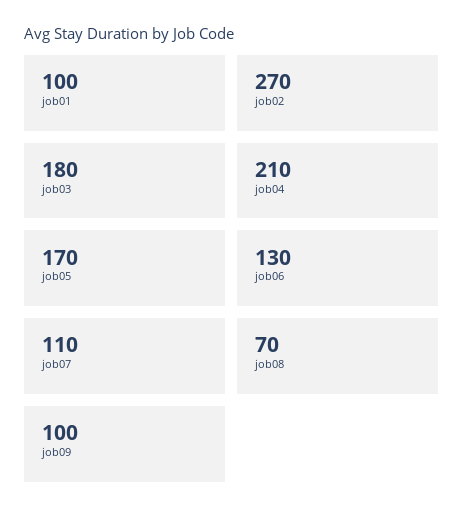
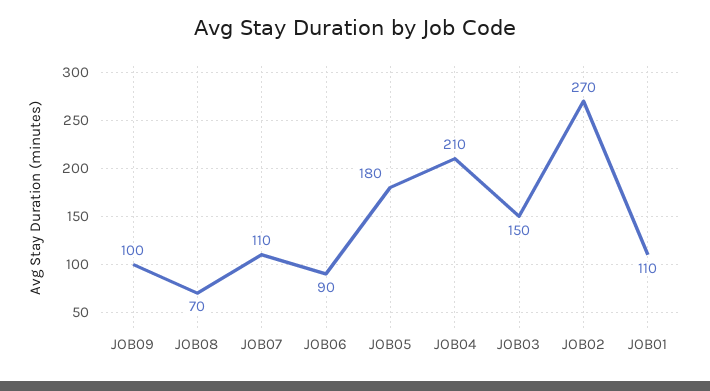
job01: 100 -> 110
job03: 180 -> 150
job05: 170 -> 180
job06: 130 -> 90

